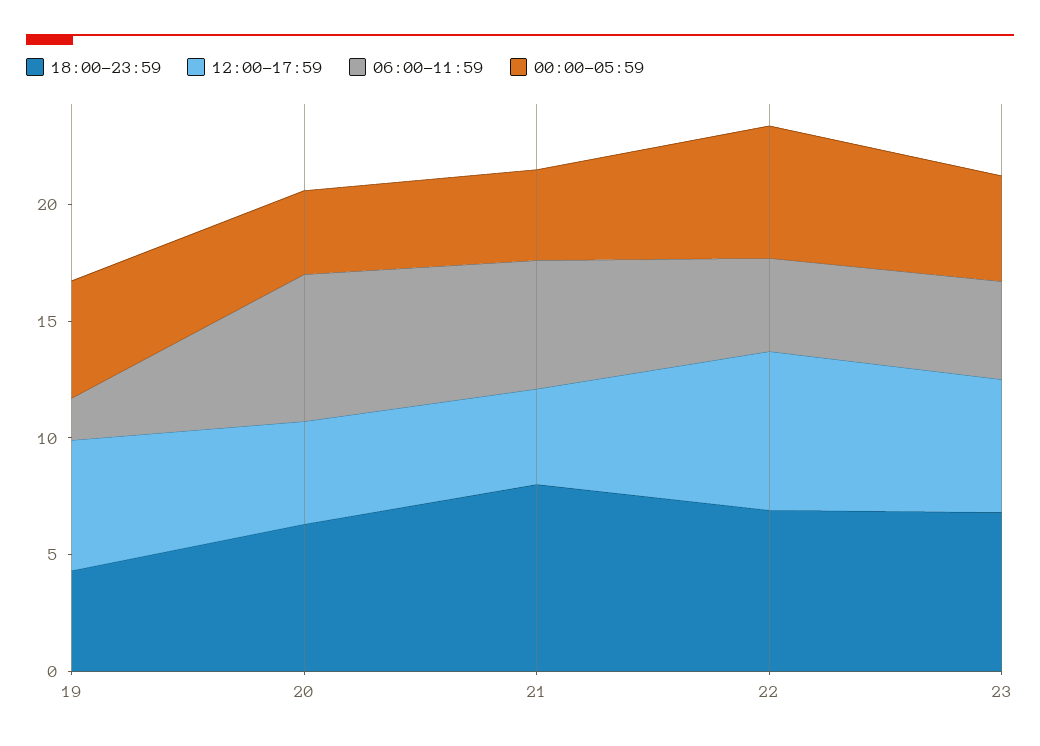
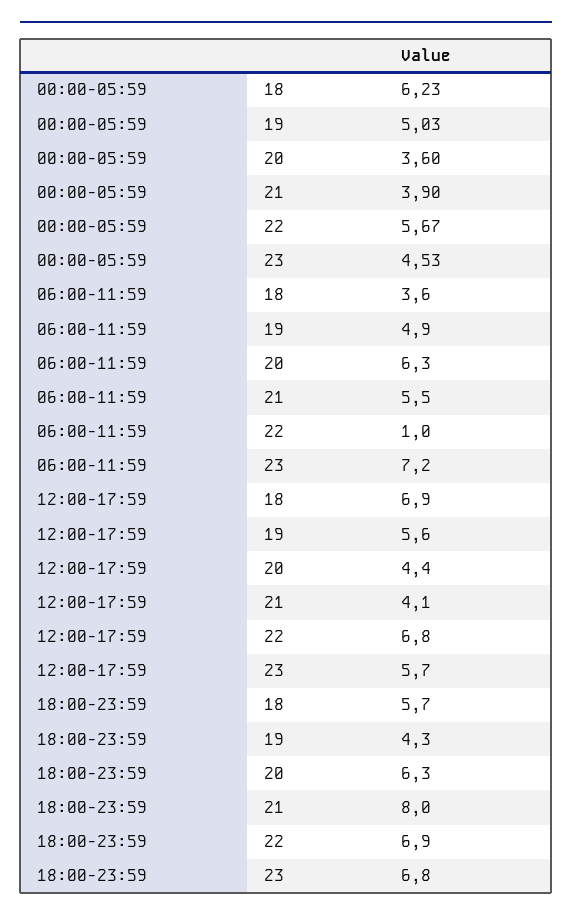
06:00-11:59, 19: 2 -> 4.9
06:00-11:59, 22: 4 -> 1
06:00-11:59, 23: 4 -> 7.2
00:00-05:59, 18: none -> 6.23
06:00-11:59, 18: none -> 3.6
12:00-17:59, 18: none -> 6.9
18:00-23:59, 18: none -> 5.7

